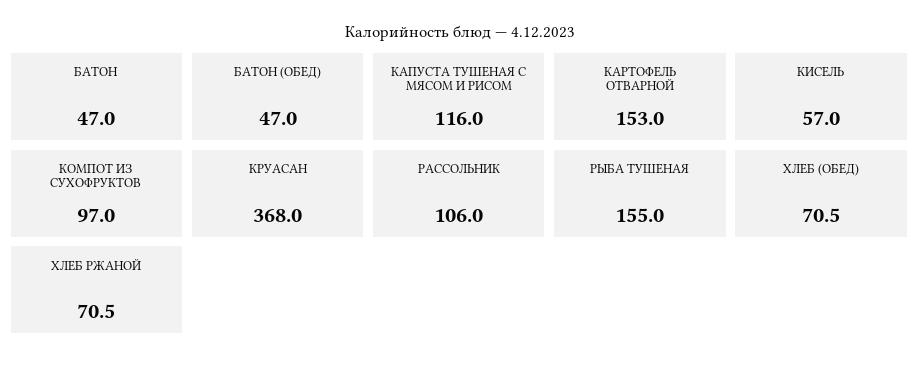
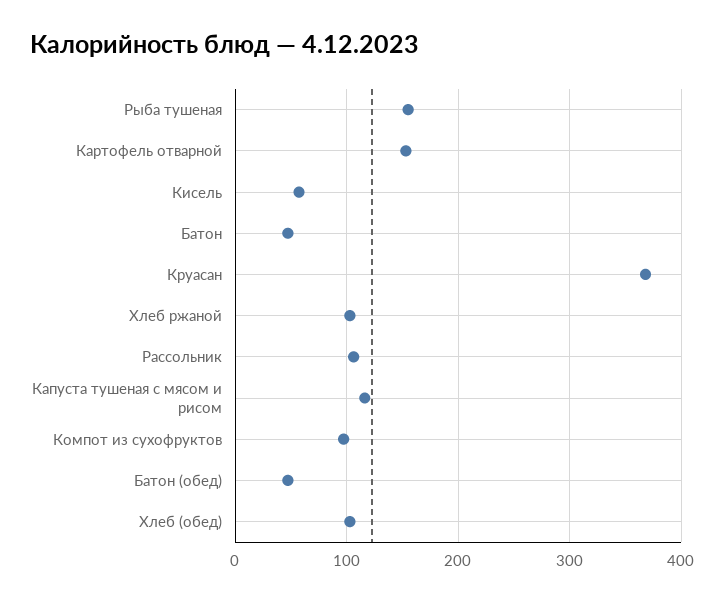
ХЛЕБ (ОБЕД): 70.5 -> 100
ХЛЕБ РЖАНОЙ: 70.5 -> 100

